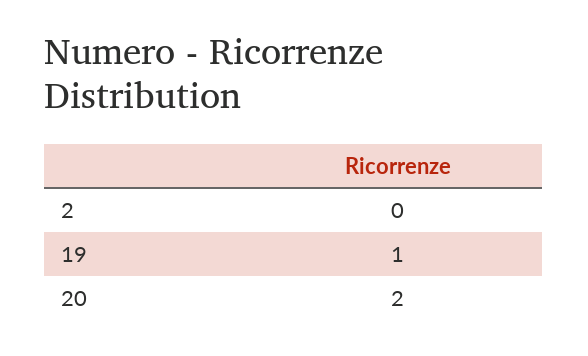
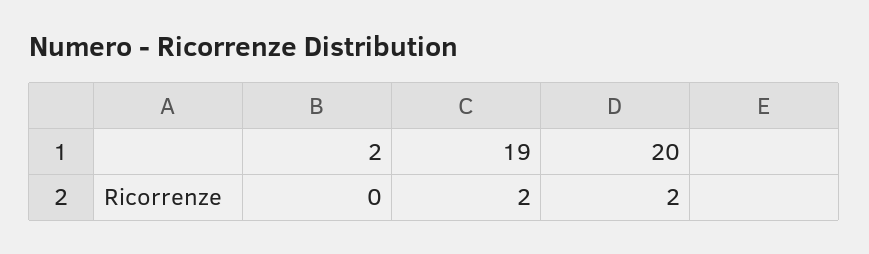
19: 1 -> 2

